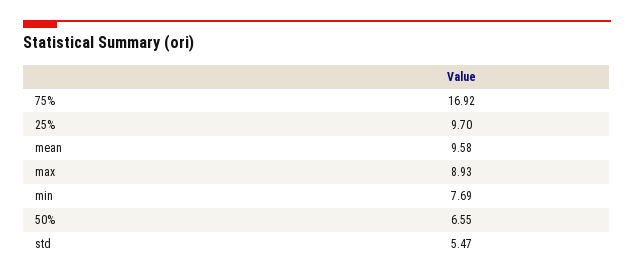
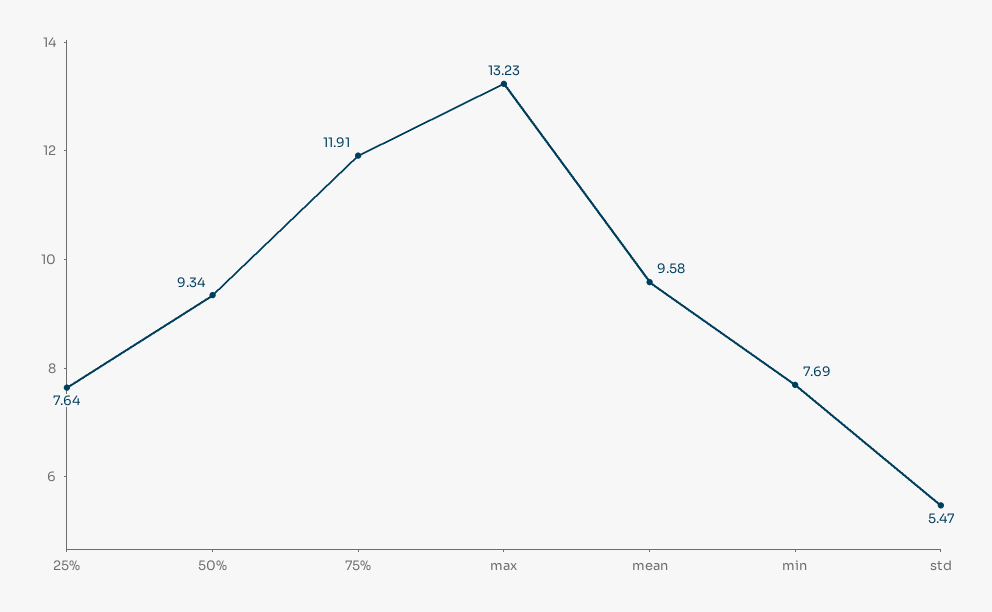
75%: 16.92 -> 11.91
25%: 9.7 -> 7.64
max: 8.93 -> 13.23
50%: 6.55 -> 9.34

